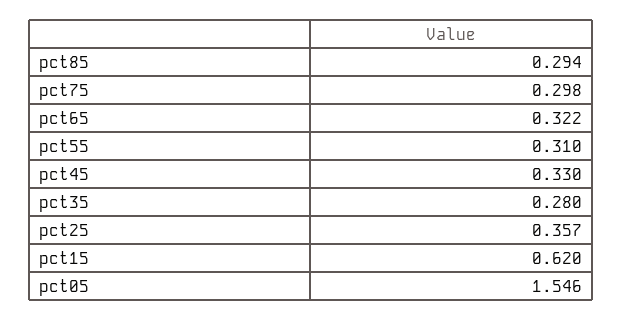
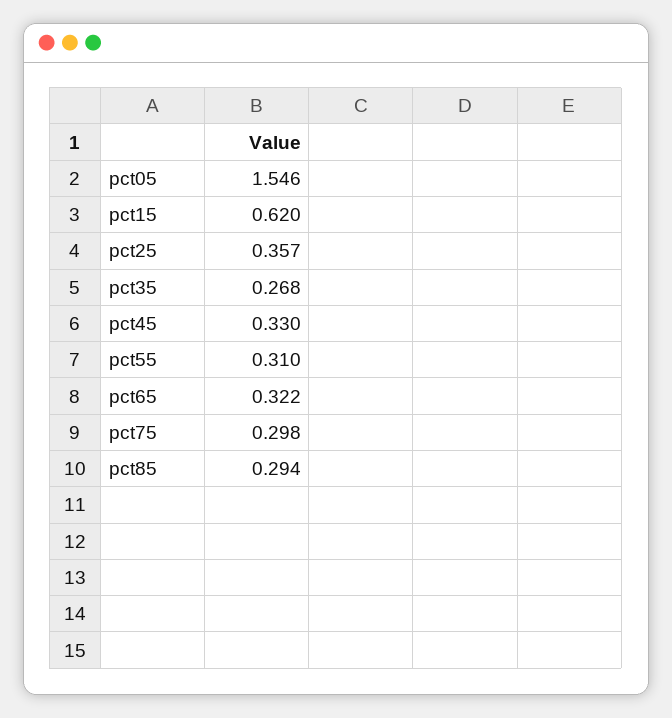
pct35: 0.28 -> 0.268

